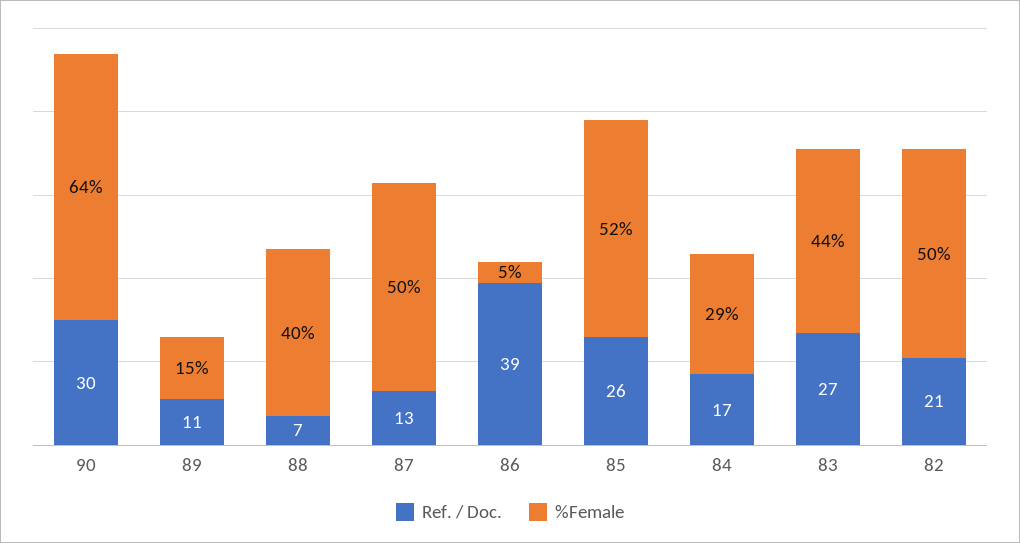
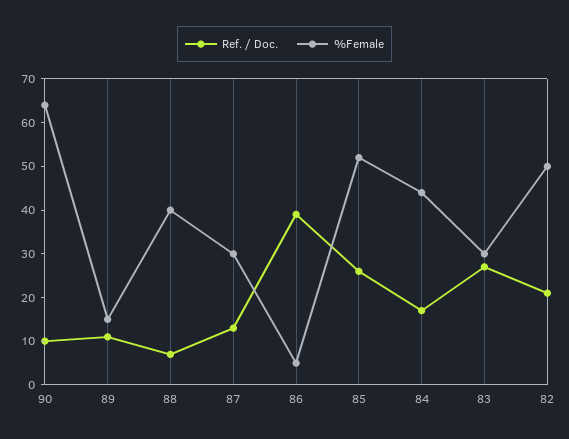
Ref. / Doc., 90: 30 -> 10
%Female, 87: 50 -> 30
%Female, 84: 29 -> 45
%Female, 83: 44 -> 30

